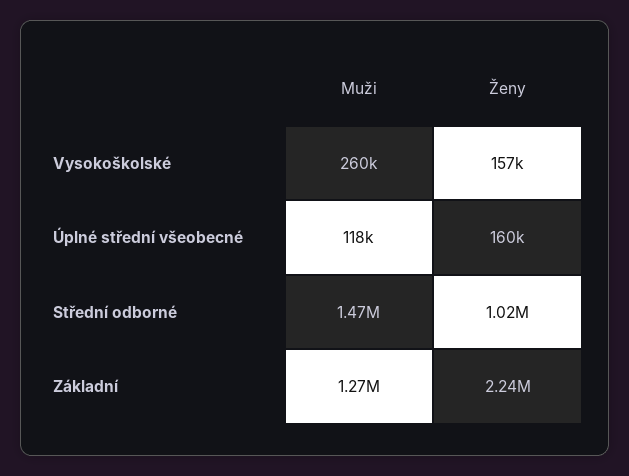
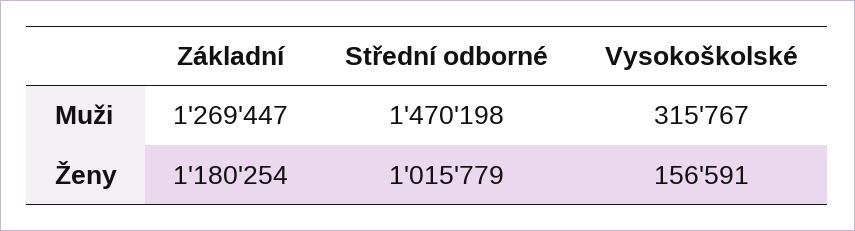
Muži, Vysokoškolské: 260000 -> 315767
Muži, Úplné střední všeobecné: 118000 -> none
Ženy, Úplné střední všeobecné: 160000 -> none
Ženy, Základní: 2240000 -> 1180254

